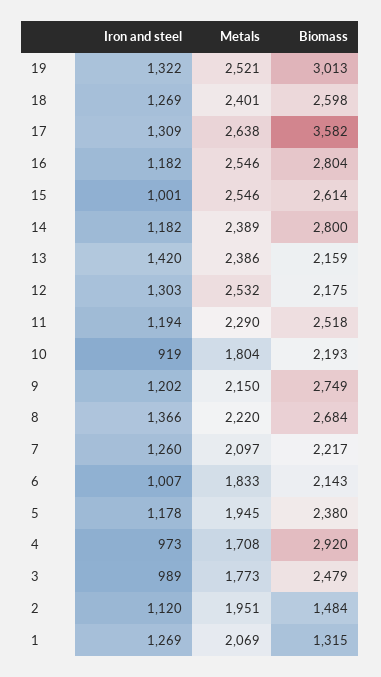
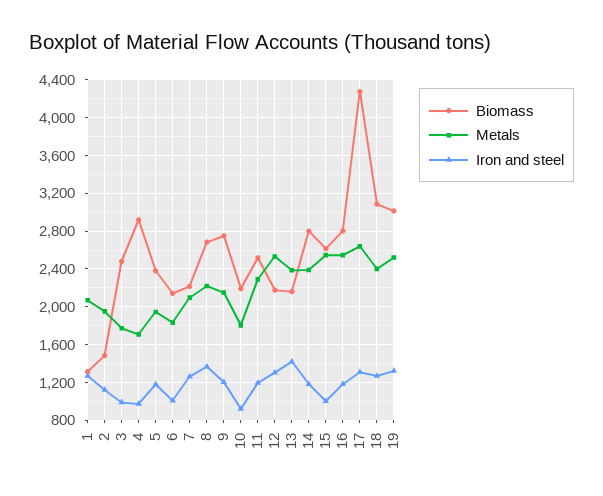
Biomass, 18: 2598 -> 3100
Biomass, 17: 3582 -> 4300

